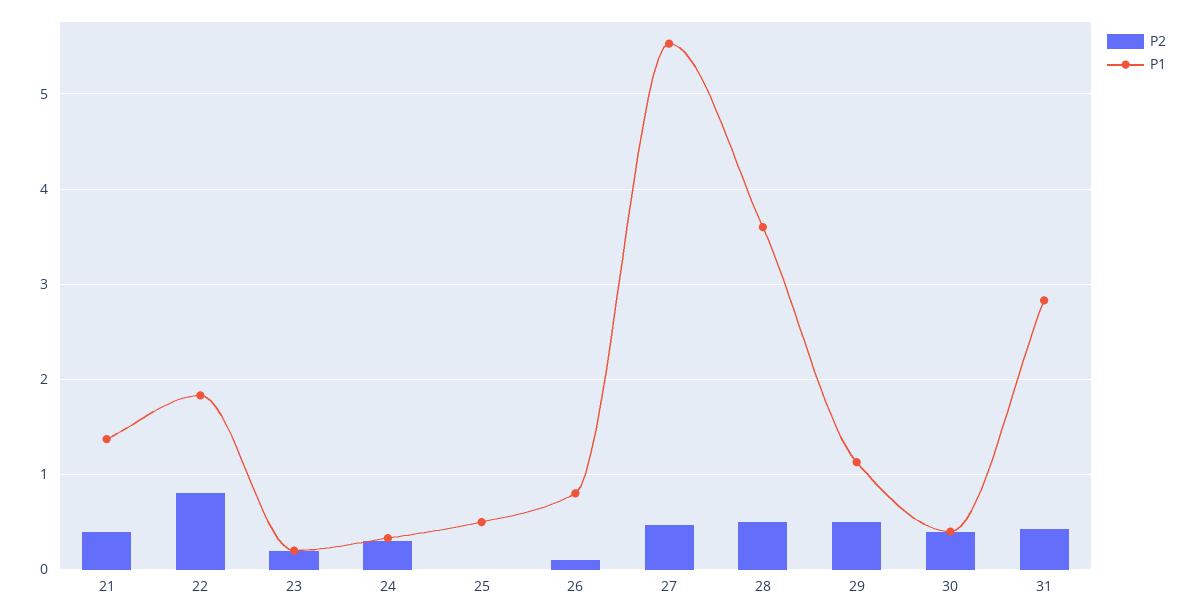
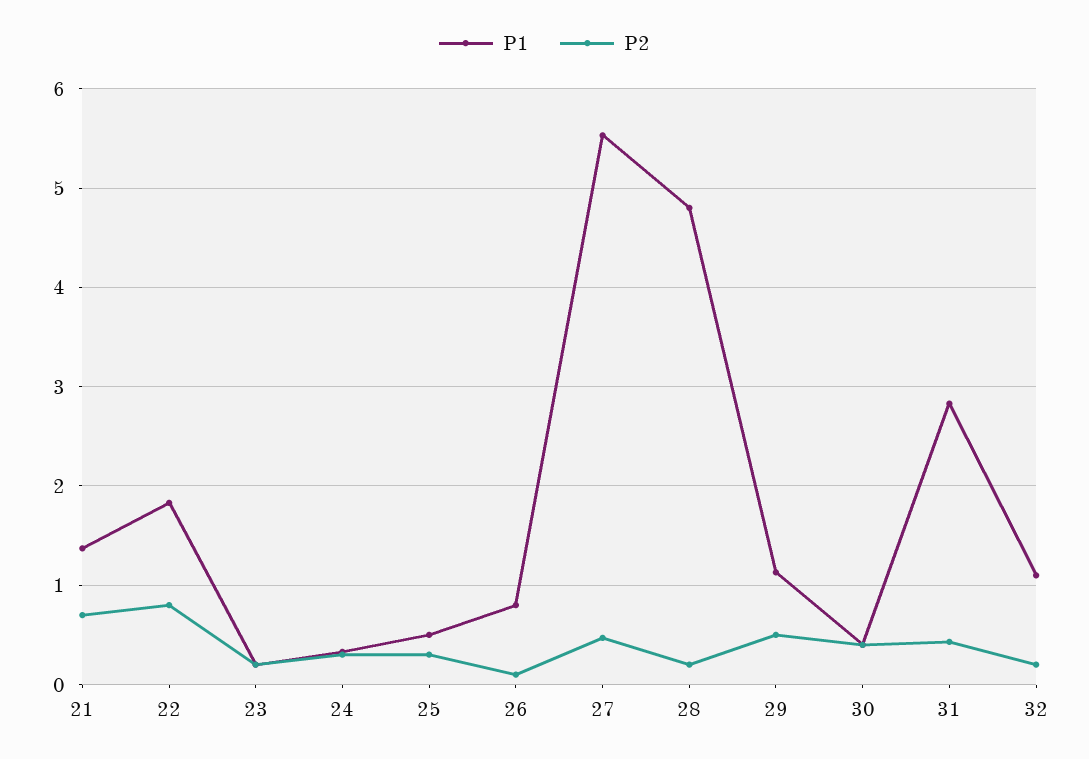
P2, 21: 0.4 -> 0.7
P2, 25: 0 -> 0.3
P2, 28: 0.5 -> 0.2
P1, 28: 3.6 -> 4.8
P1, 32: none -> 1.1
P2, 32: none -> 0.2

